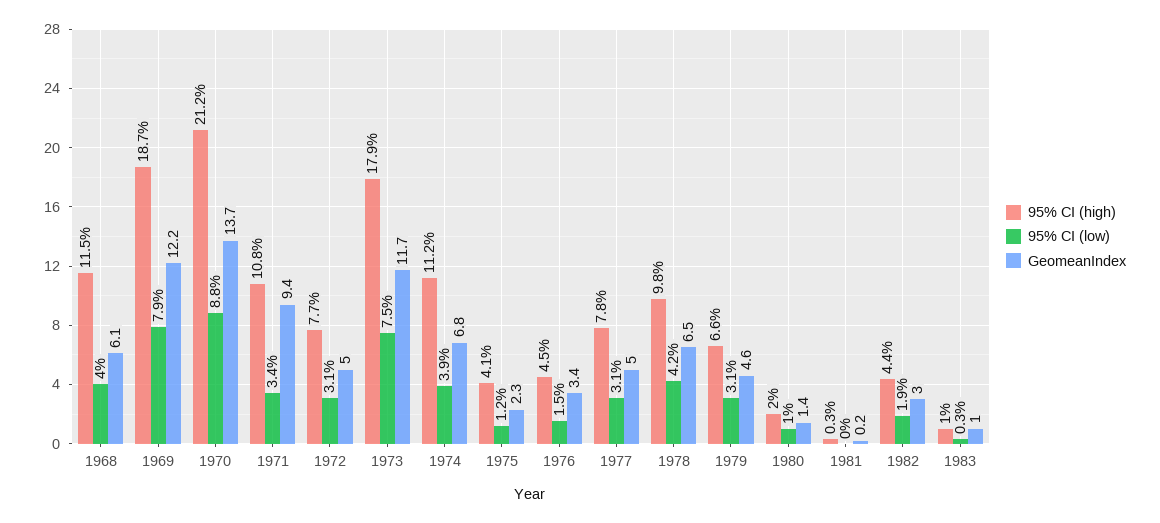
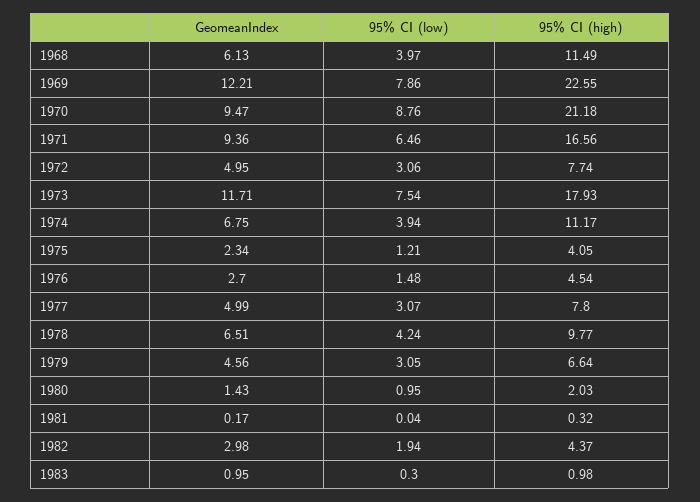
95% CI (high), 1969: 18.7 -> 22.55
GeomeanIndex, 1970: 13.7 -> 9.47
95% CI (high), 1971: 10.8 -> 16.56
95% CI (low), 1971: 3.4 -> 6.46
GeomeanIndex, 1976: 3.4 -> 2.7

